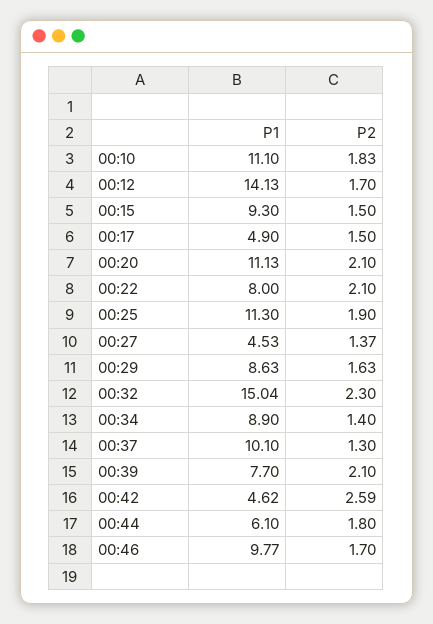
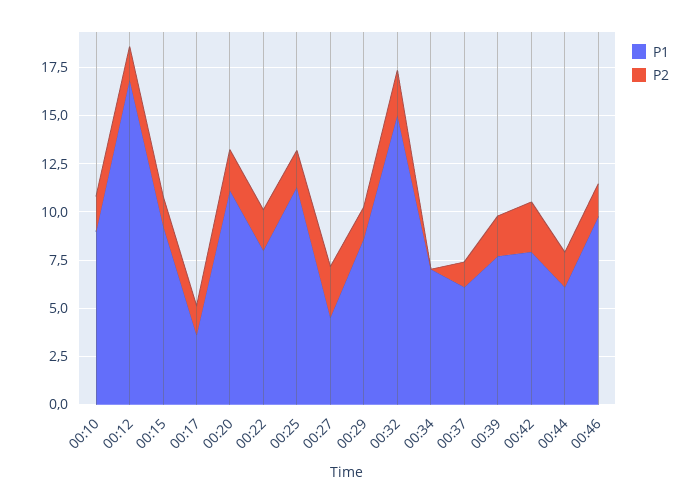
P1, 00:10: 11.1 -> 9
P1, 00:12: 14.13 -> 17
P1, 00:17: 4.9 -> 3.5
P2, 00:27: 1.37 -> 2.5
P1, 00:34: 8.9 -> 7
P2, 00:34: 1.4 -> 0
P1, 00:37: 10.1 -> 6
P1, 00:42: 4.62 -> 8

